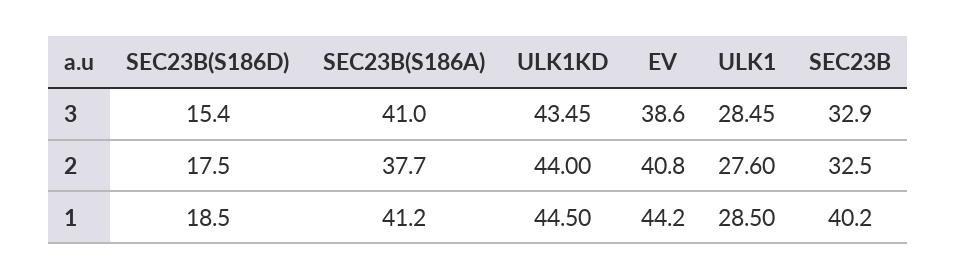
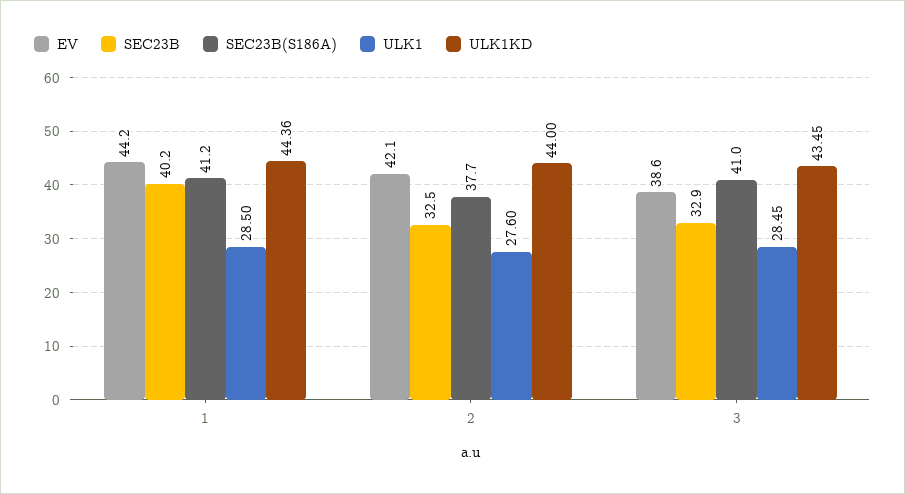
SEC23B(S186D), 3: 15.4 -> none
SEC23B(S186D), 2: 17.5 -> none
EV, 2: 40.8 -> 42.1
SEC23B(S186D), 1: 18.5 -> none
ULK1KD, 1: 44.5 -> 44.36

